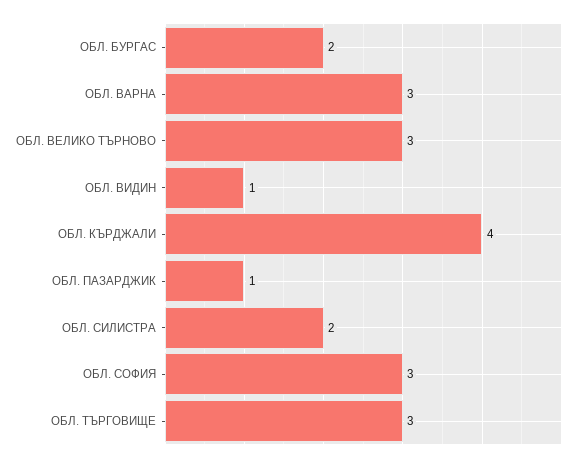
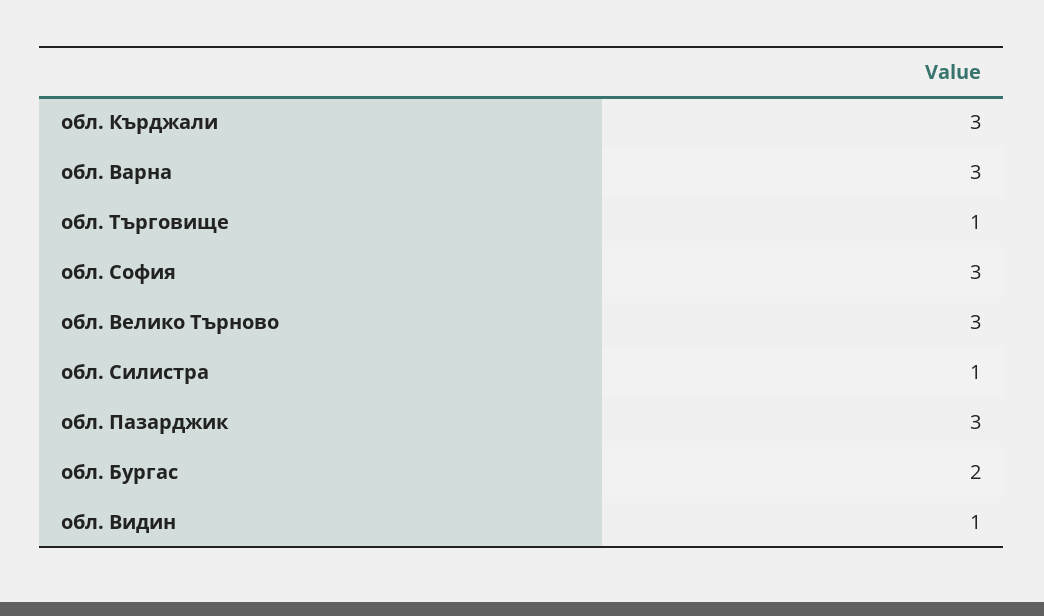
ОБЛ. КЪРДЖАЛИ: 4 -> 3
ОБЛ. ПАЗАРДЖИК: 1 -> 3
ОБЛ. СИЛИСТРА: 2 -> 1
ОБЛ. ТЪРГОВИЩЕ: 3 -> 1

